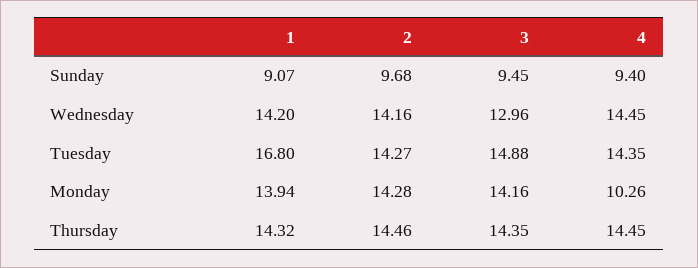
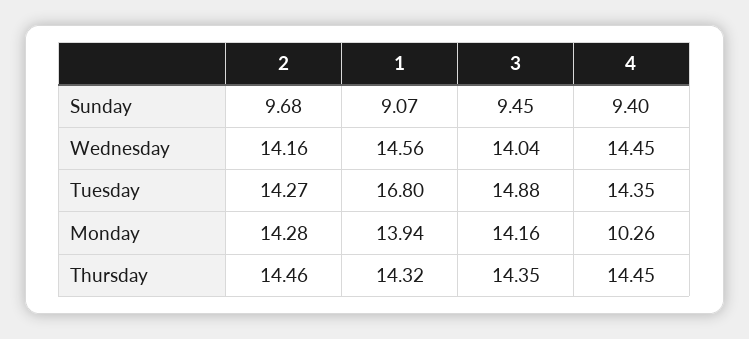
1, Wednesday: 14.2 -> 14.56
3, Wednesday: 12.96 -> 14.04

